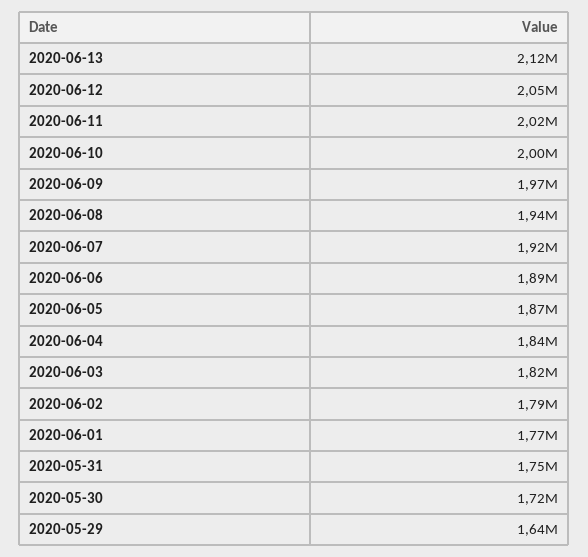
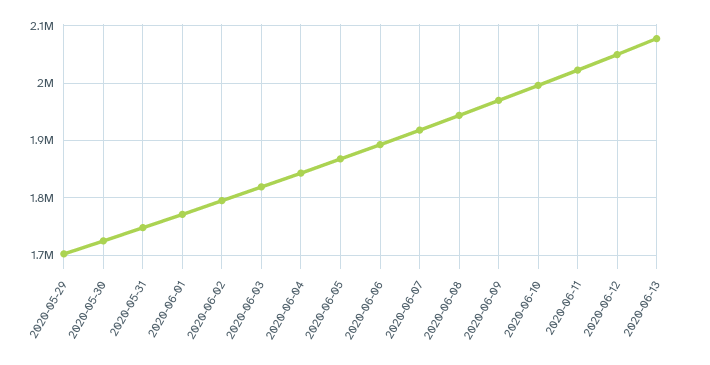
2020-06-13: 2120000 -> 2080000
2020-05-29: 1640000 -> 1700000

